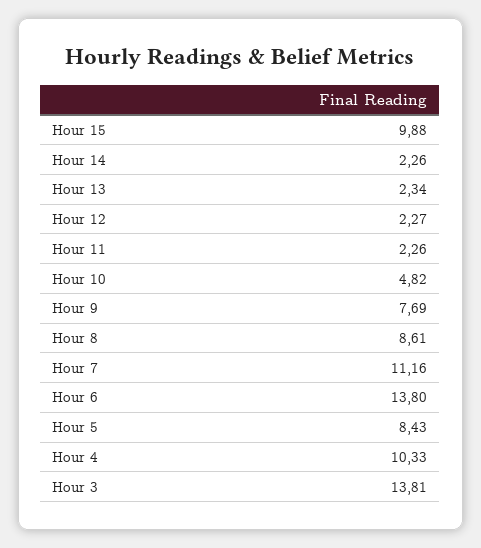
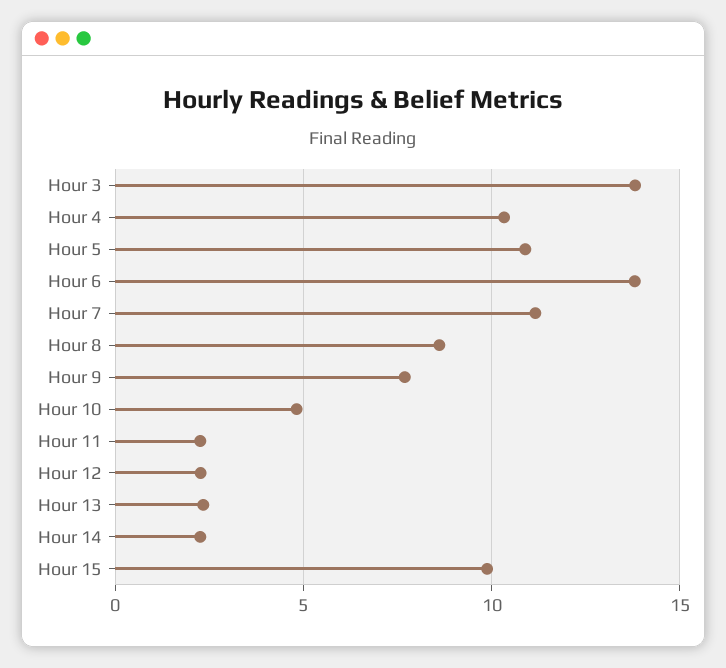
Hour 5: 8.43 -> 11

